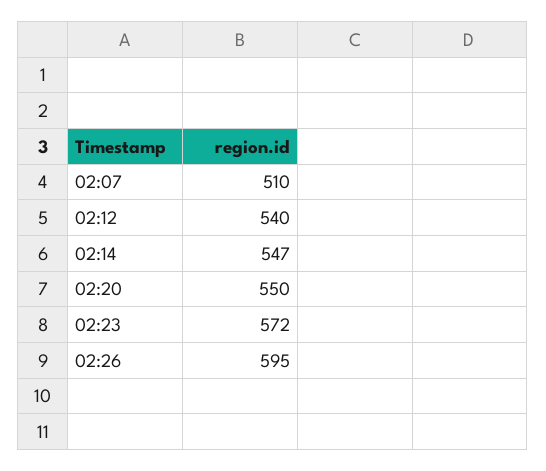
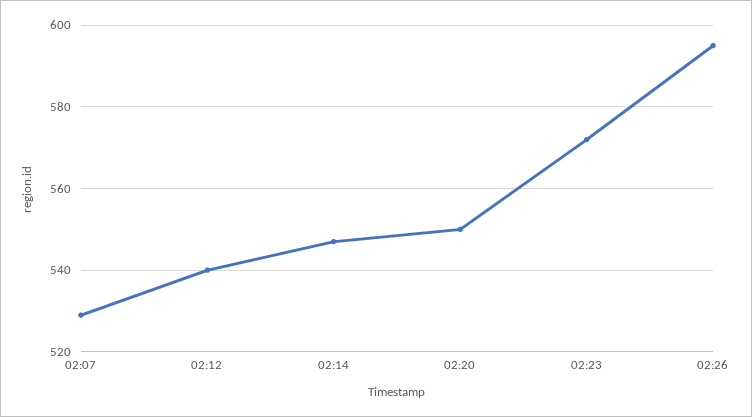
02:07: 510 -> 530

